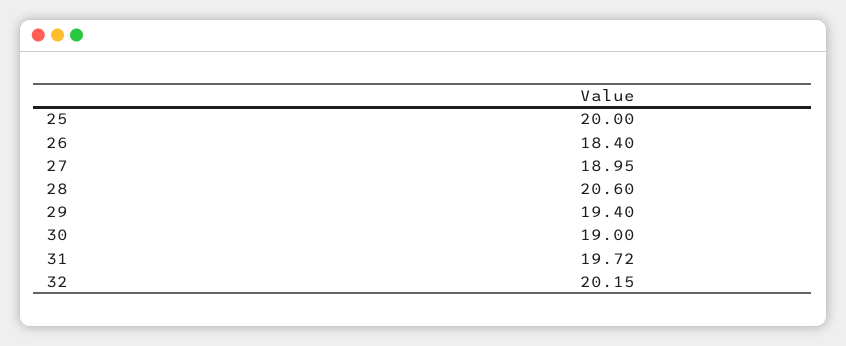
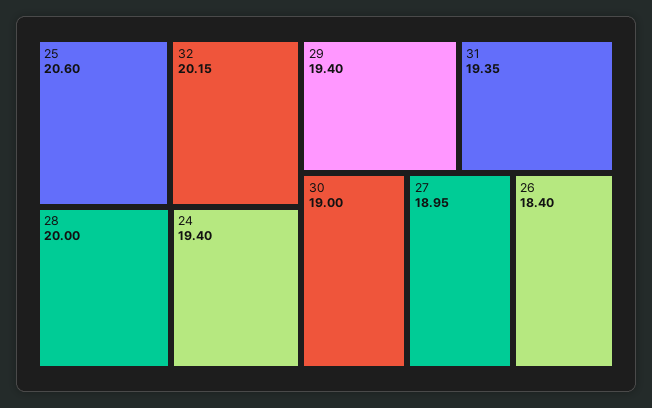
25: 20 -> 20.6
28: 20.6 -> 20
31: 19.72 -> 19.35
24: none -> 19.4

